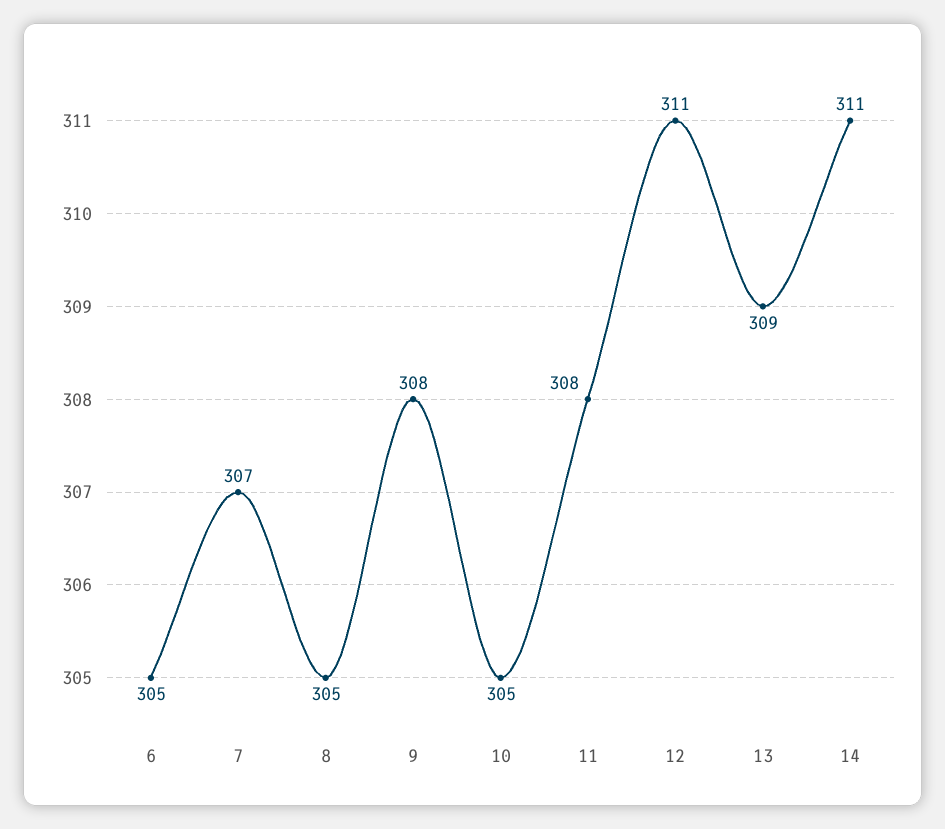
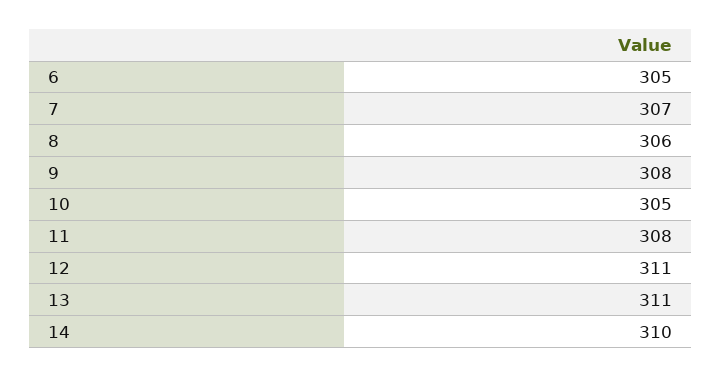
8: 305 -> 306
13: 309 -> 311
14: 311 -> 310

